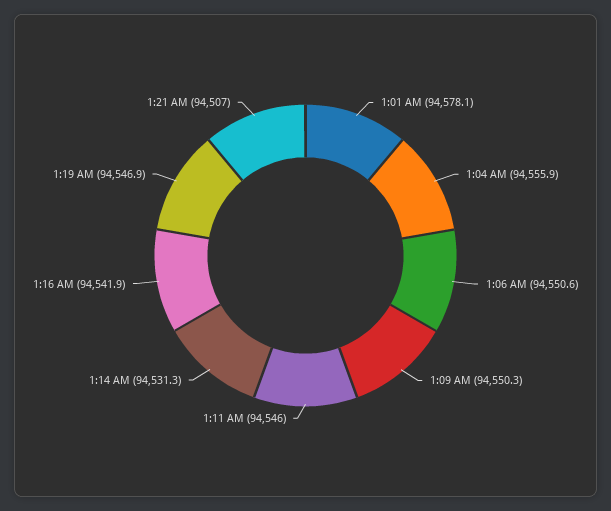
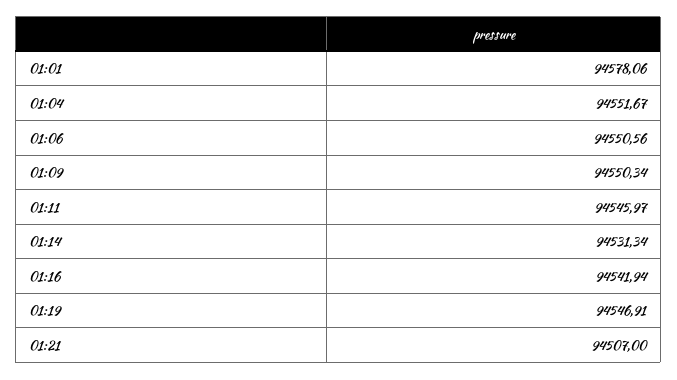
1:04 AM: 94555.9 -> 94551.67

